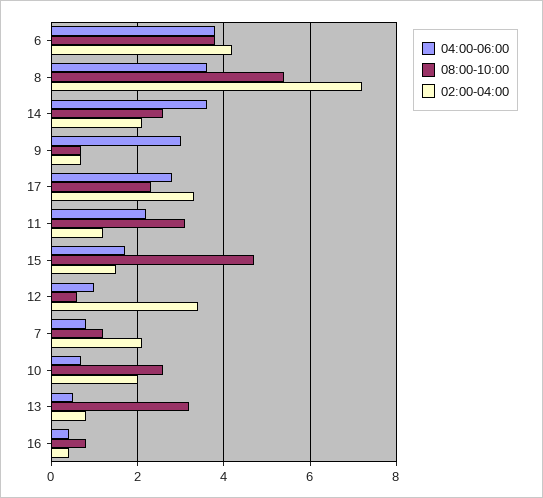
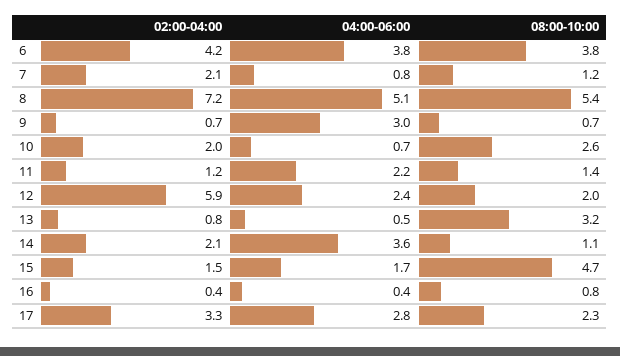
04:00-06:00, 8: 3.5 -> 5.1
08:00-10:00, 14: 2.5 -> 1.1
08:00-10:00, 11: 3 -> 1.4
04:00-06:00, 12: 1 -> 2.4
08:00-10:00, 12: 0.5 -> 2
02:00-04:00, 12: 3.5 -> 5.9

